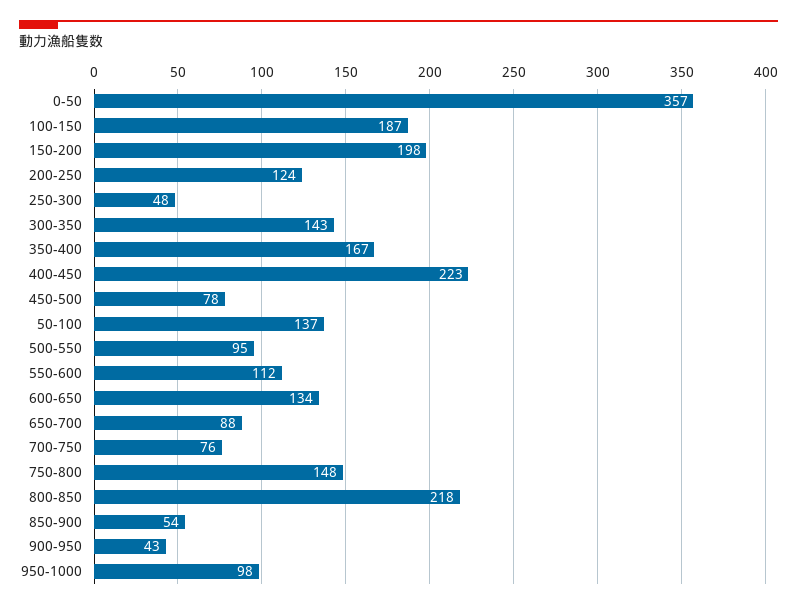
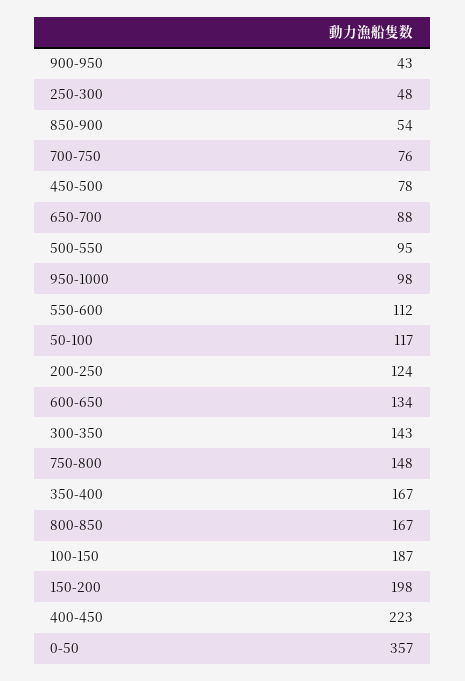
50-100: 137 -> 117
800-850: 218 -> 167

